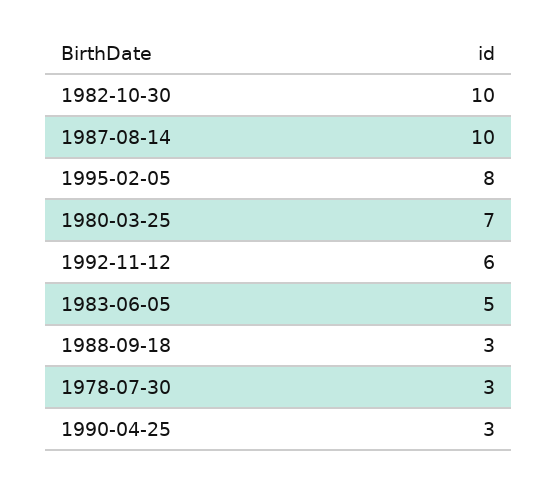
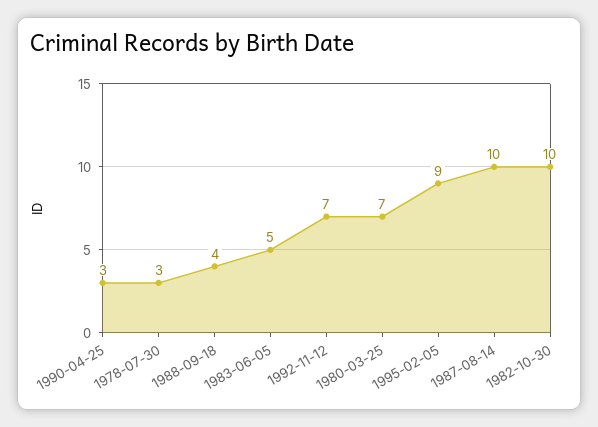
1995-02-05: 8 -> 9
1992-11-12: 6 -> 7
1988-09-18: 3 -> 4

